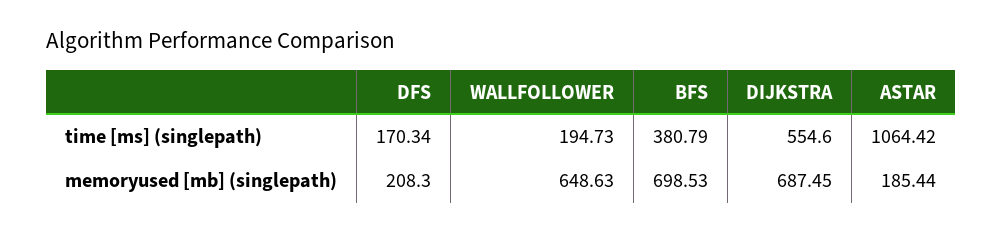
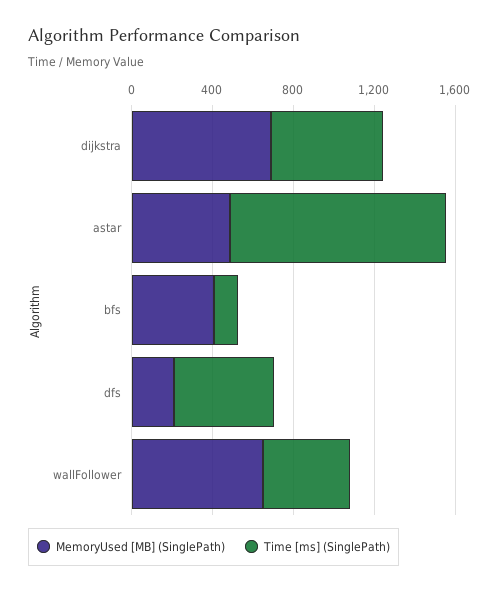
time [ms] (singlepath), DFS: 170.34 -> 500
time [ms] (singlepath), WALLFOLLOWER: 194.73 -> 400
time [ms] (singlepath), BFS: 380.79 -> 100
memoryused [mb] (singlepath), BFS: 698.53 -> 400
memoryused [mb] (singlepath), ASTAR: 185.44 -> 500

